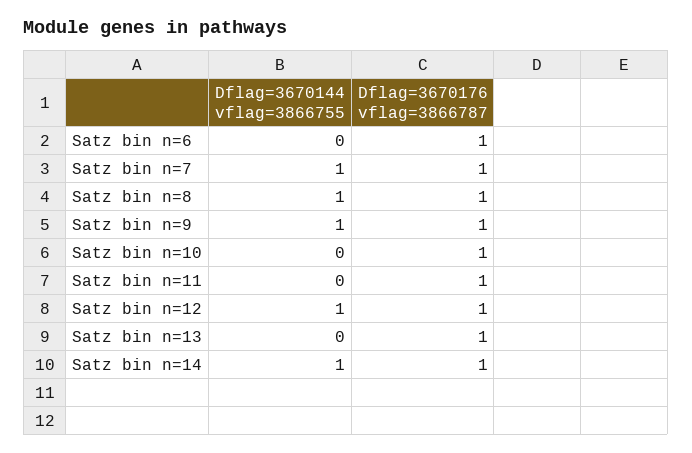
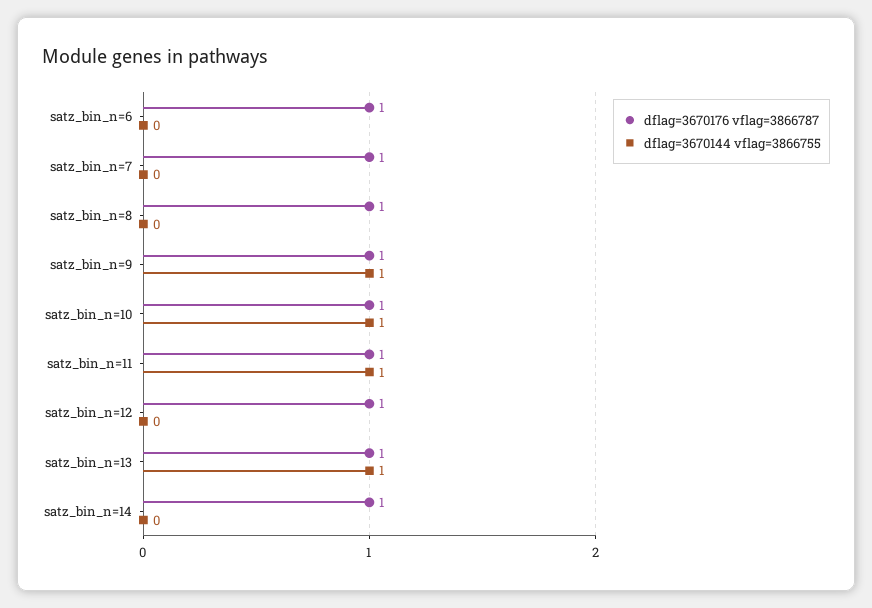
Dflag=3670144 vflag=3866755, Satz bin n=7: 1 -> 0
Dflag=3670144 vflag=3866755, Satz bin n=8: 1 -> 0
Dflag=3670144 vflag=3866755, Satz bin n=10: 0 -> 1
Dflag=3670144 vflag=3866755, Satz bin n=11: 0 -> 1
Dflag=3670144 vflag=3866755, Satz bin n=12: 1 -> 0
Dflag=3670144 vflag=3866755, Satz bin n=13: 0 -> 1
Dflag=3670144 vflag=3866755, Satz bin n=14: 1 -> 0

